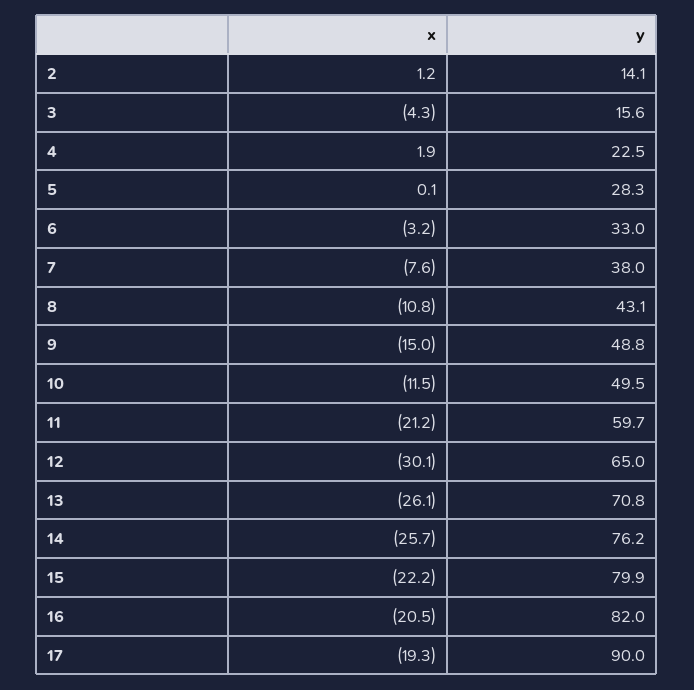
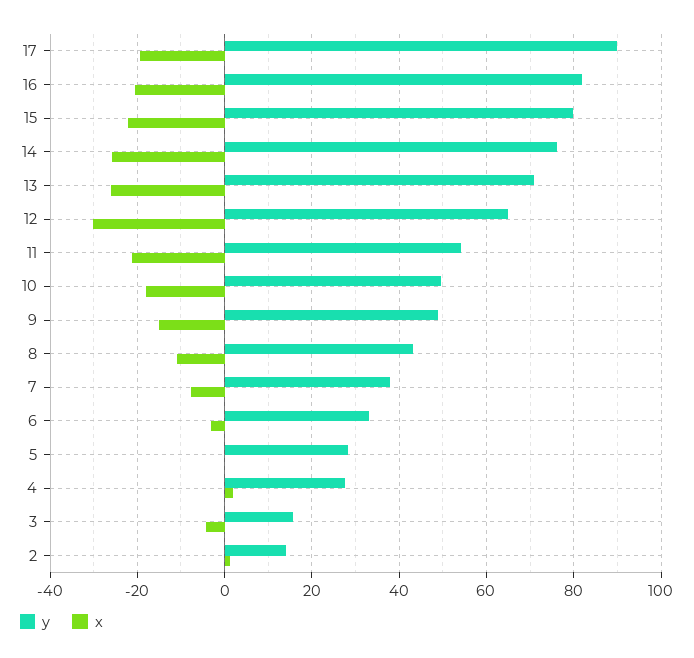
y, 4: 22.5 -> 28
x, 10: -11.5 -> -18
y, 11: 59.7 -> 54

